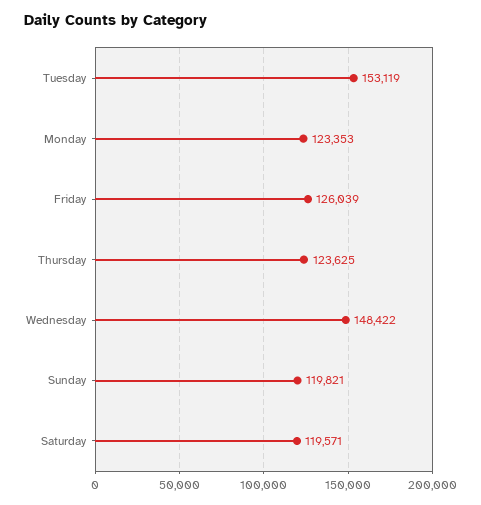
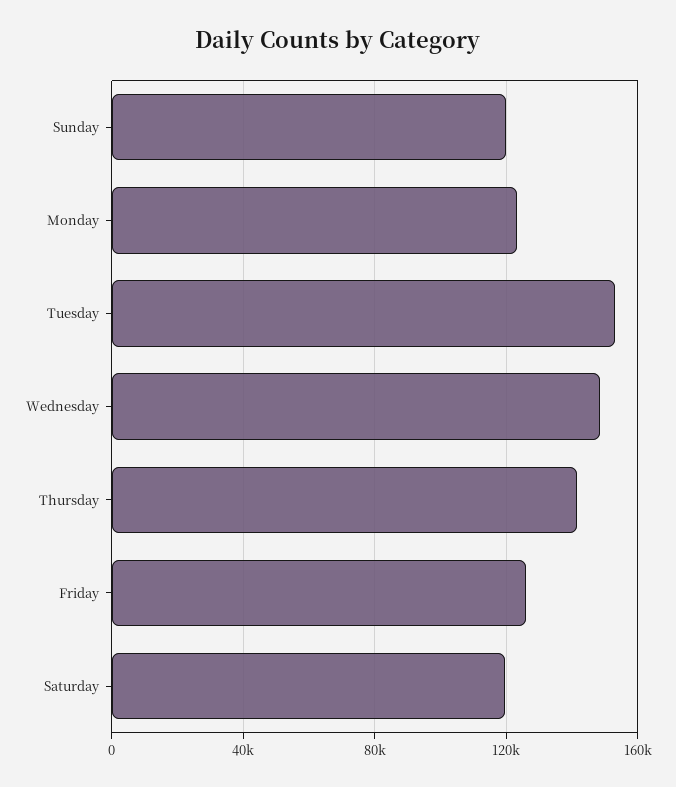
Thursday: 123625 -> 140000

